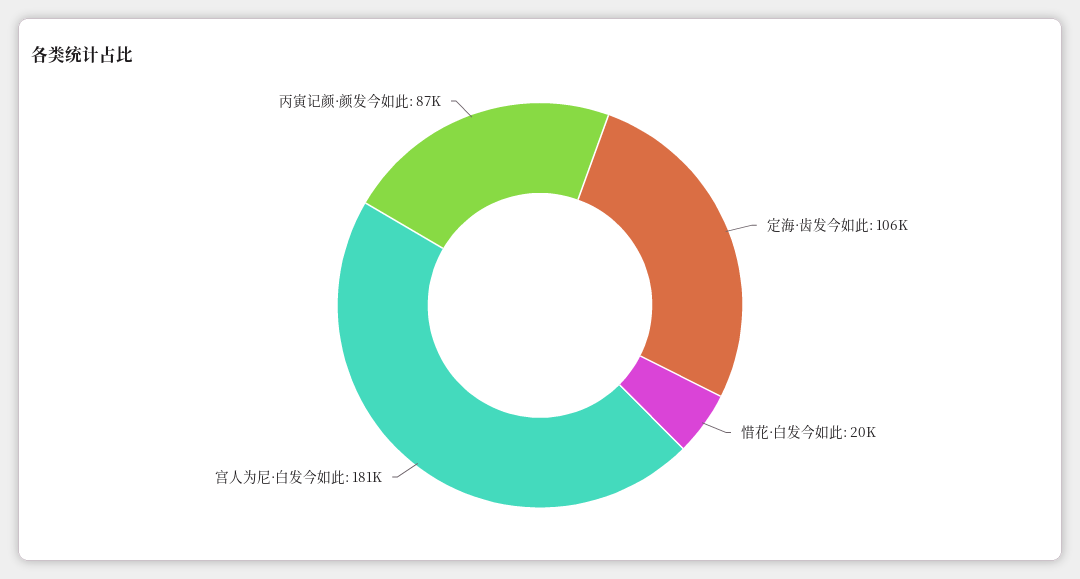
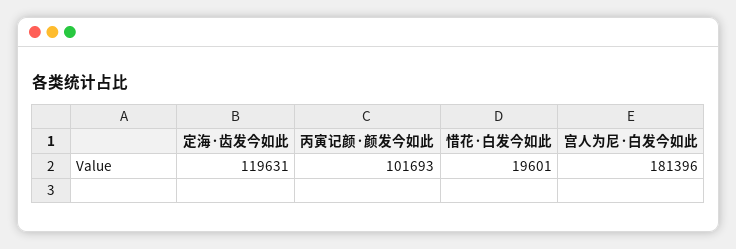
定海·齿发今如此: 106000 -> 119631
丙寅记颜·颜发今如此: 87000 -> 101693

